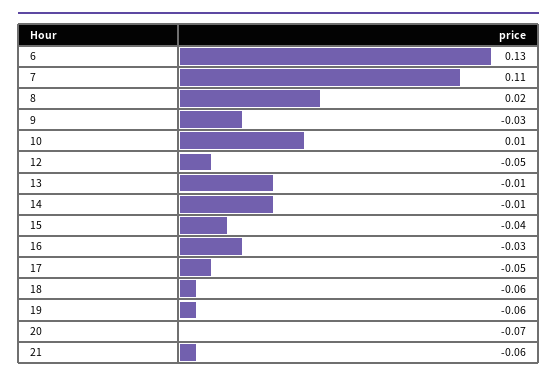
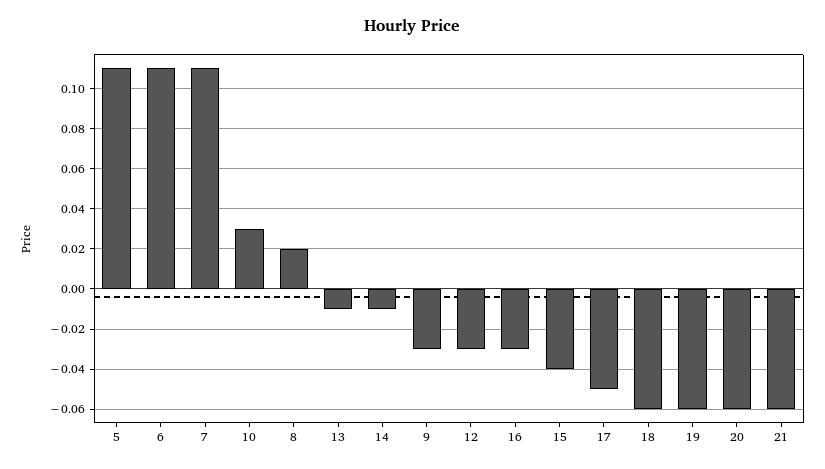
6: 0.13 -> 0.11
10: 0.01 -> 0.03
12: -0.05 -> -0.03
20: -0.07 -> -0.06
5: none -> 0.11

